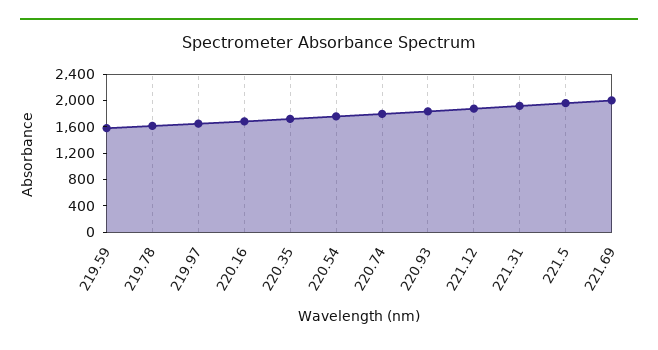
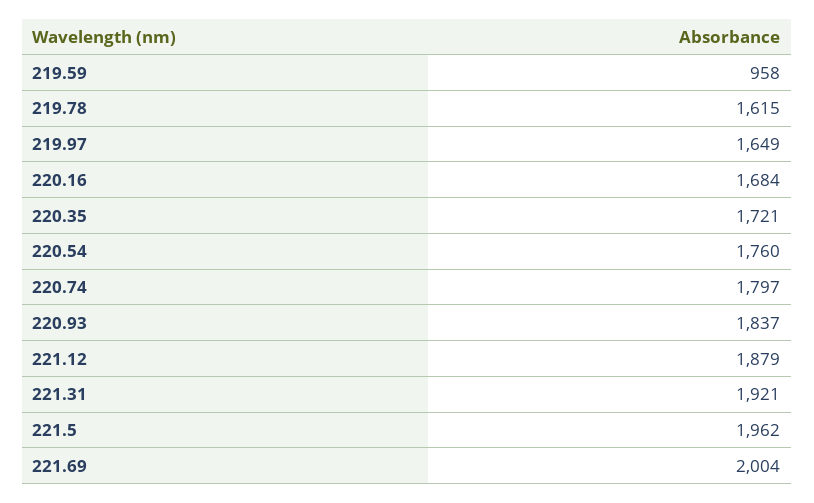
219.59: 1600 -> 958

